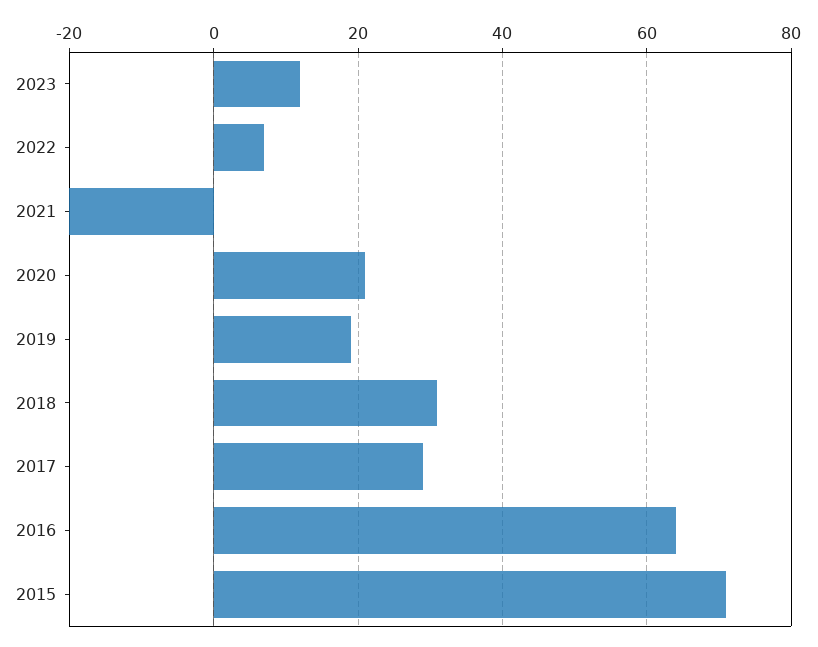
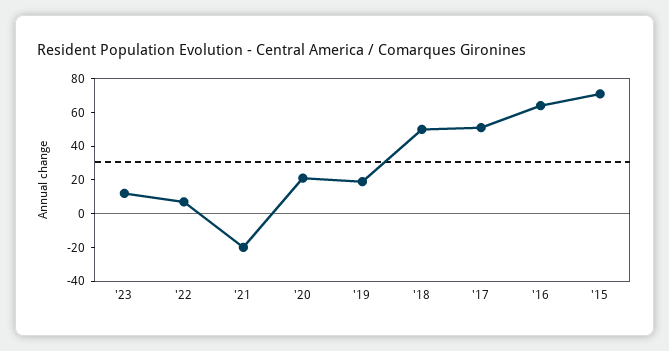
2018: 30 -> 50
2017: 30 -> 50

